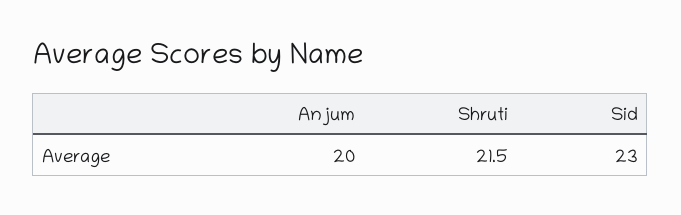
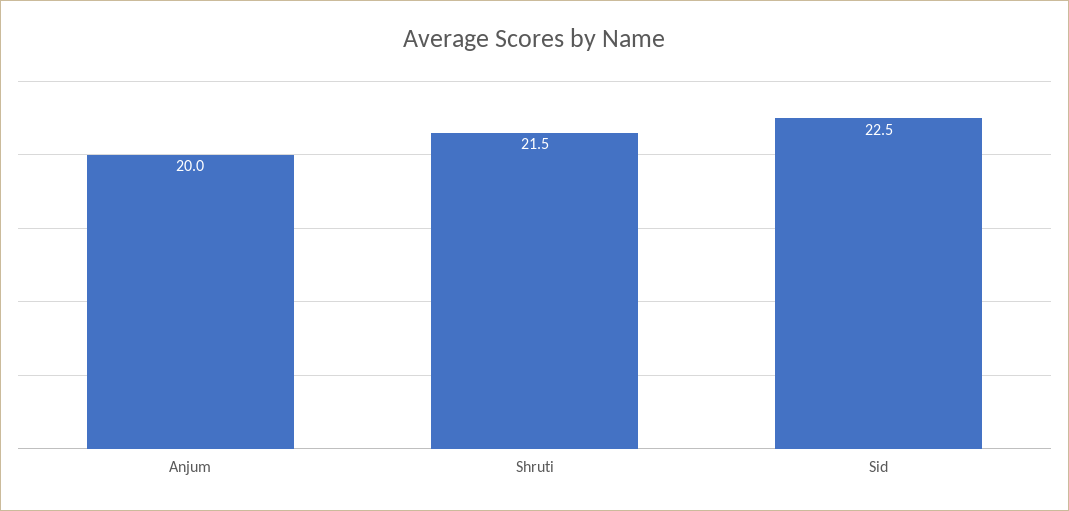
Sid: 23 -> 22.5

